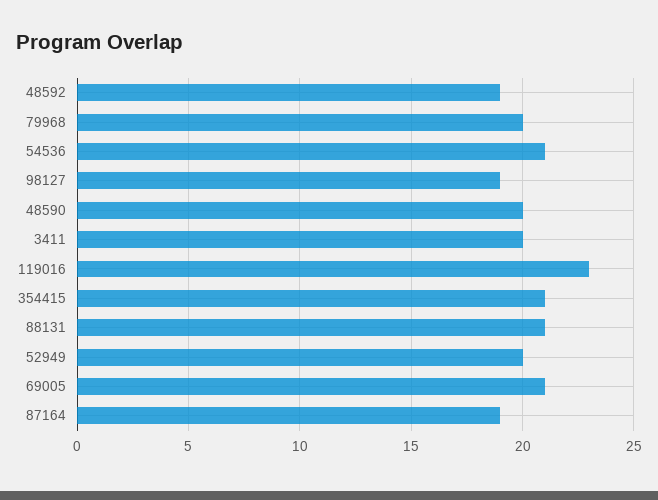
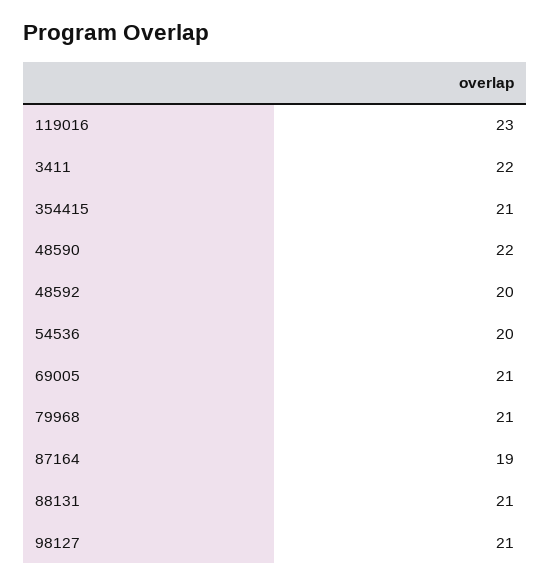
48592: 19 -> 20
79968: 20 -> 21
54536: 21 -> 20
98127: 19 -> 21
48590: 20 -> 22
3411: 20 -> 22
52949: 20 -> none

